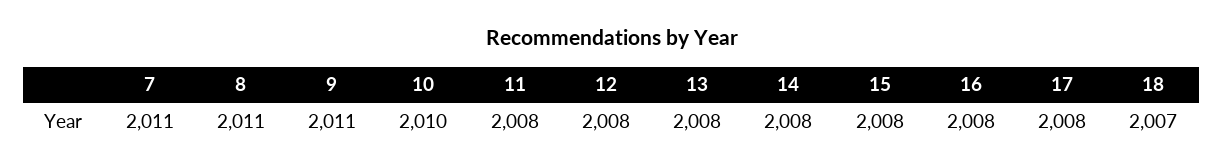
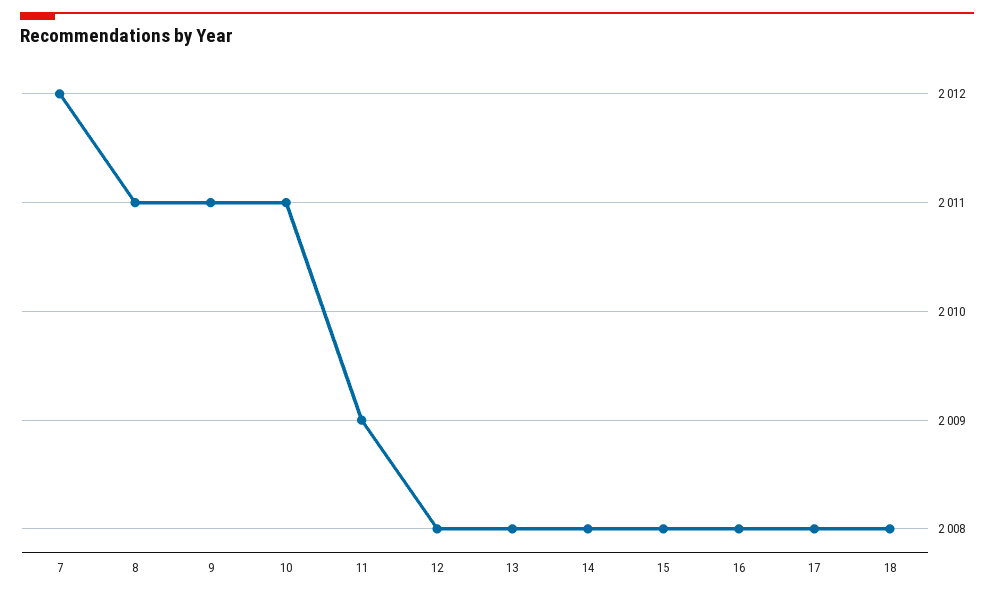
7: 2011 -> 2012
10: 2010 -> 2011
11: 2008 -> 2009
18: 2007 -> 2008

